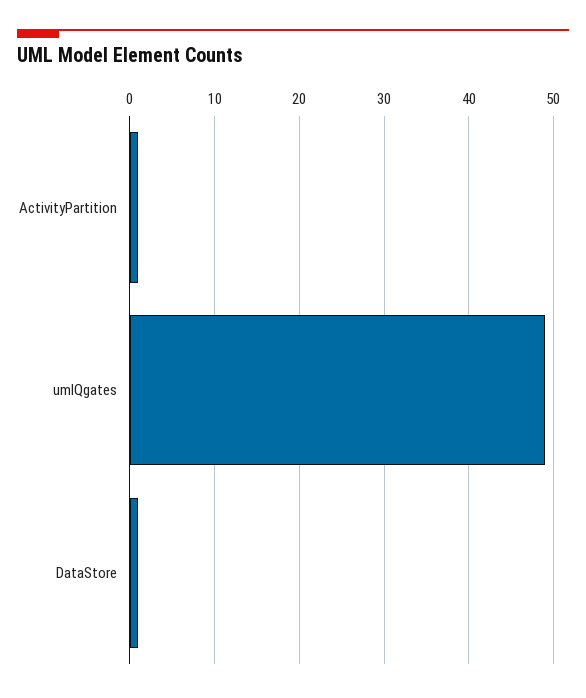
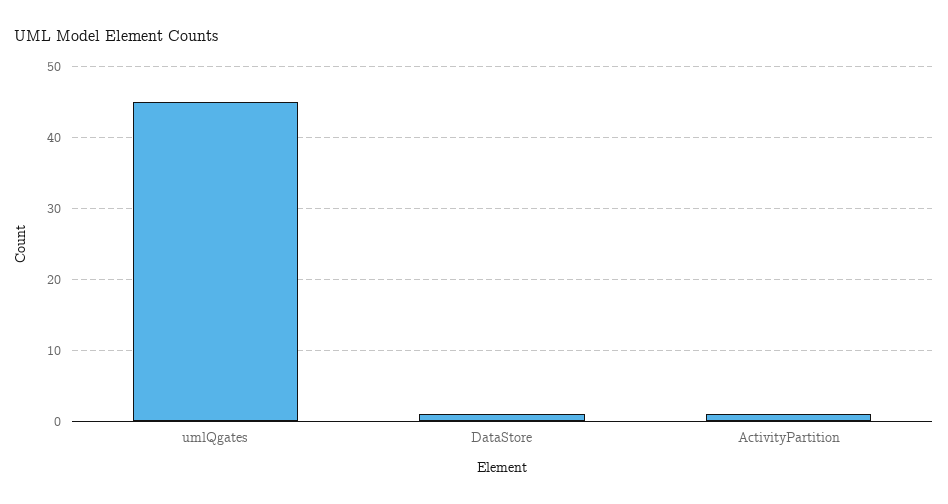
umlQgates: 49 -> 45

